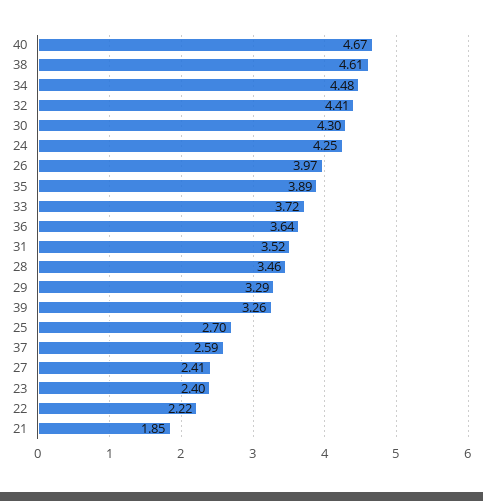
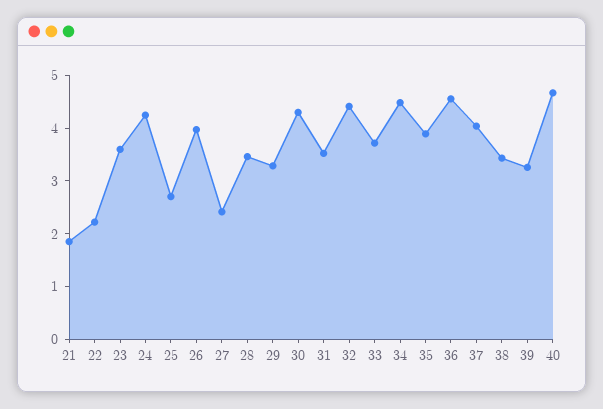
38: 4.61 -> 3.4
36: 3.64 -> 4.6
37: 2.59 -> 4
23: 2.4 -> 3.6

